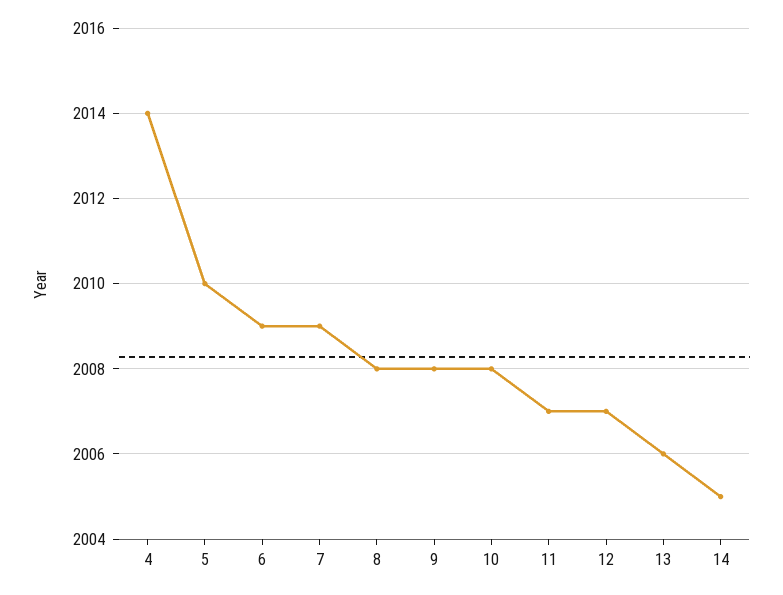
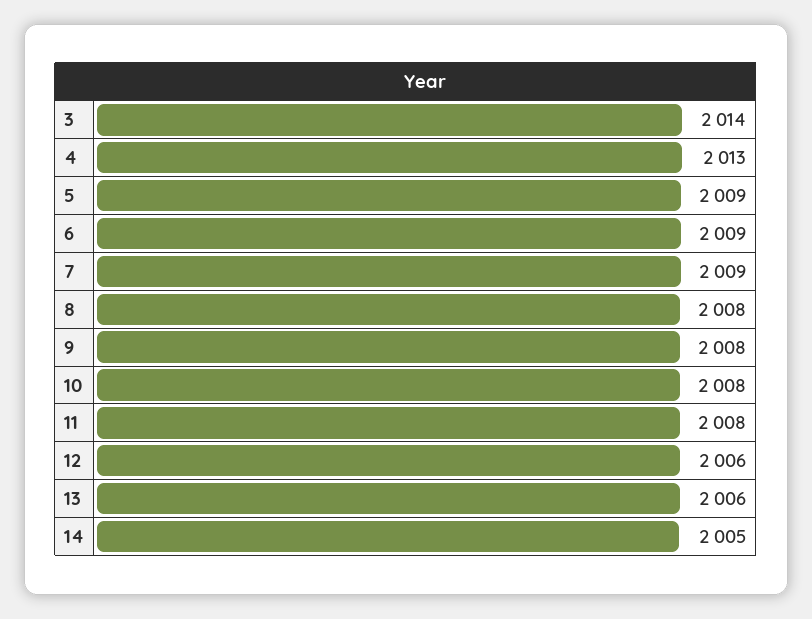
4: 2014 -> 2013
5: 2010 -> 2009
11: 2007 -> 2008
12: 2007 -> 2006
3: none -> 2014

